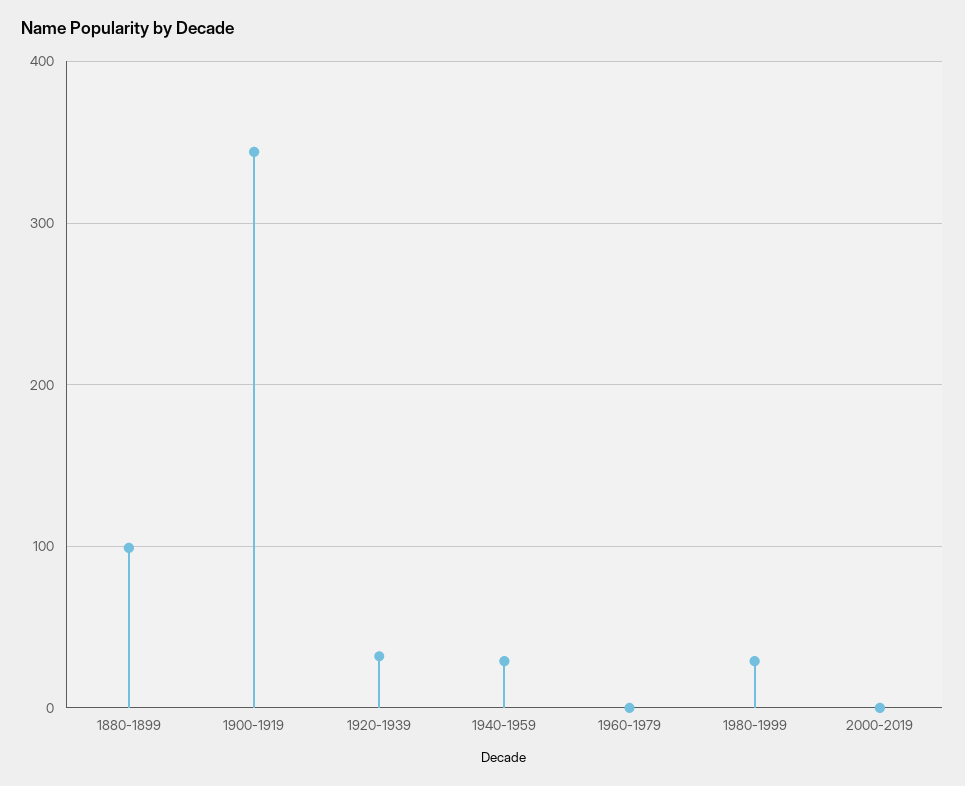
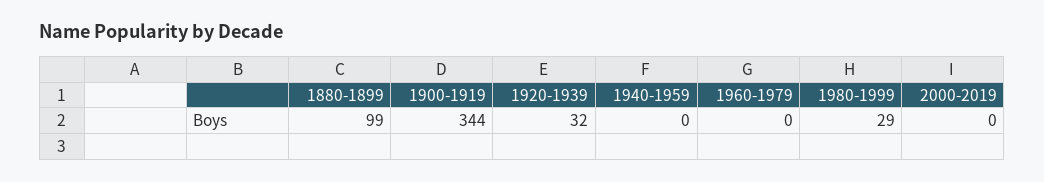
1940-1959: 30 -> 0

